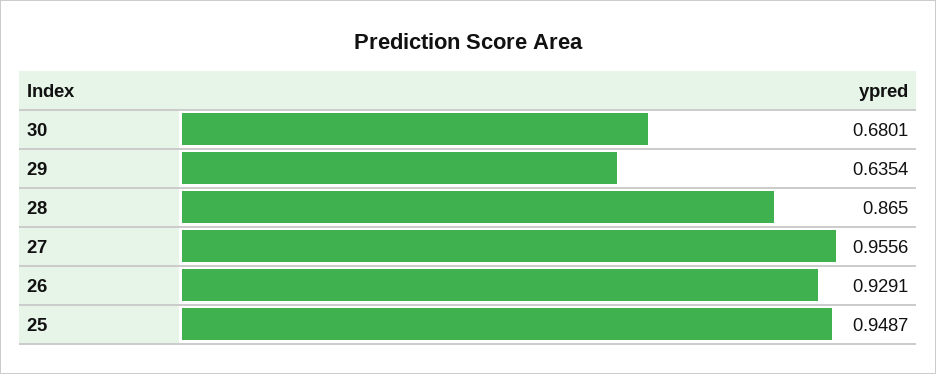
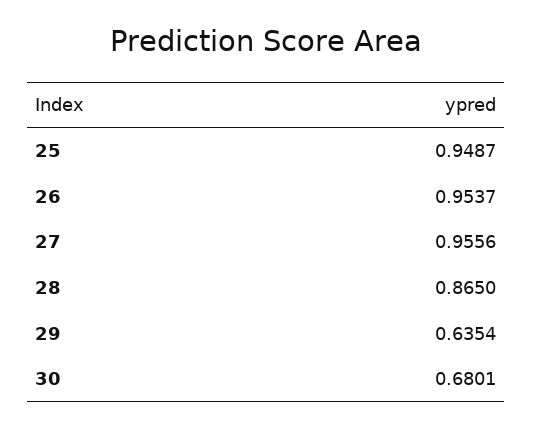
26: 0.9291 -> 0.9537

